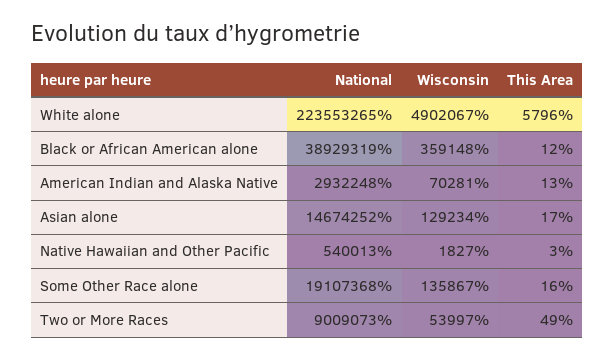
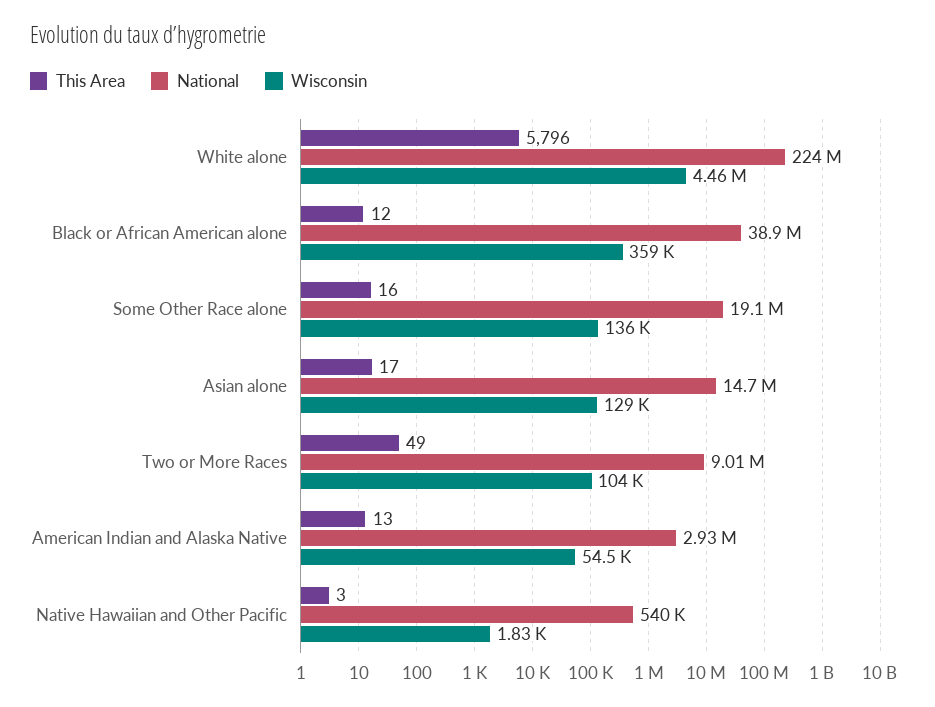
Wisconsin, White alone: 4902067 -> 4460000
Wisconsin, American Indian and Alaska Native: 70281 -> 54500
Wisconsin, Two or More Races: 53997 -> 104000

